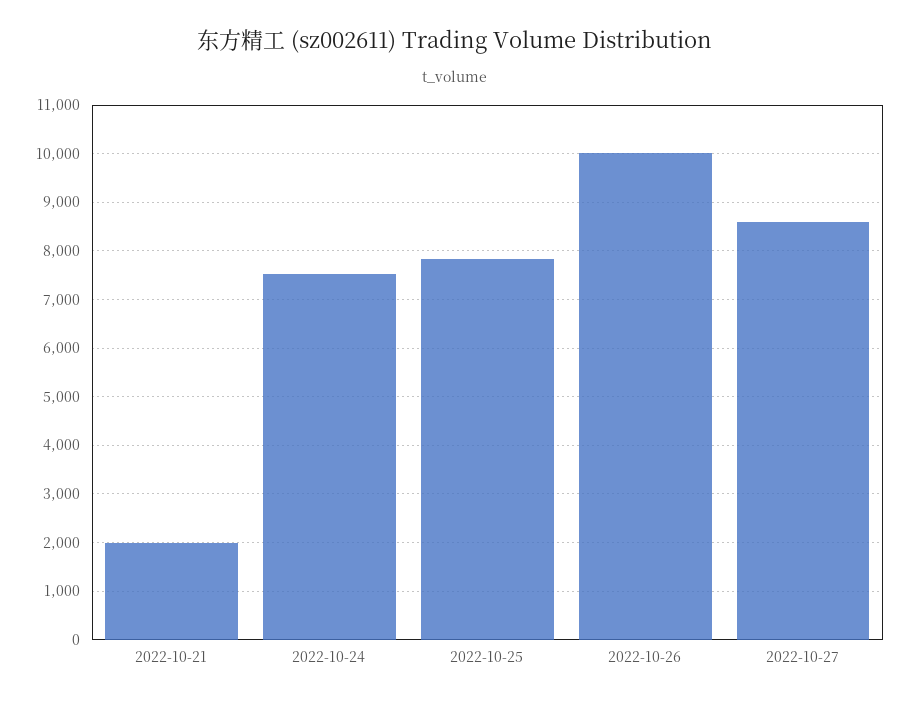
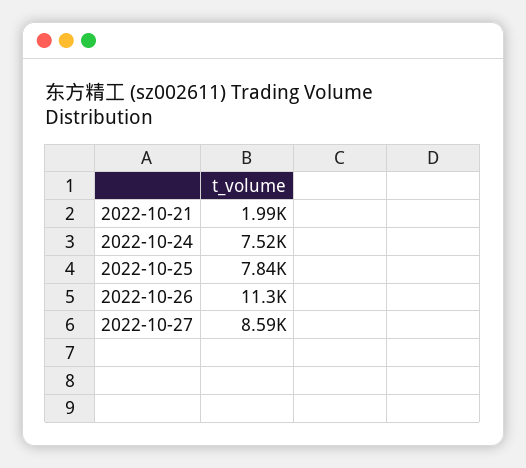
2022-10-26: 10000 -> 11300

